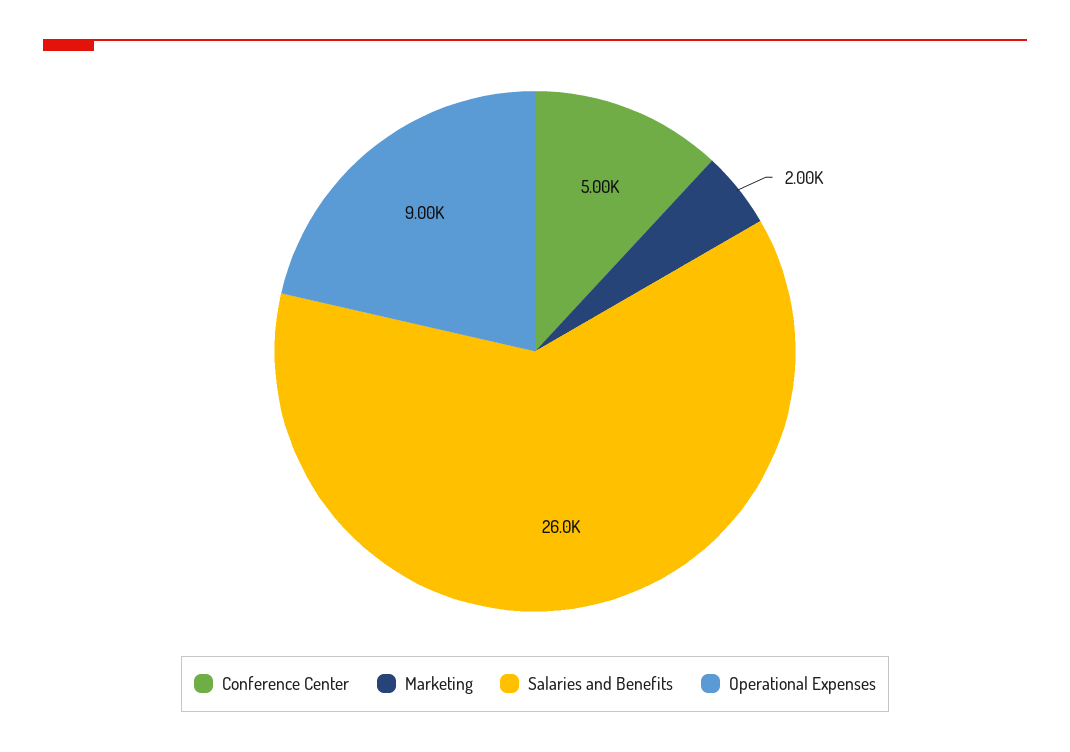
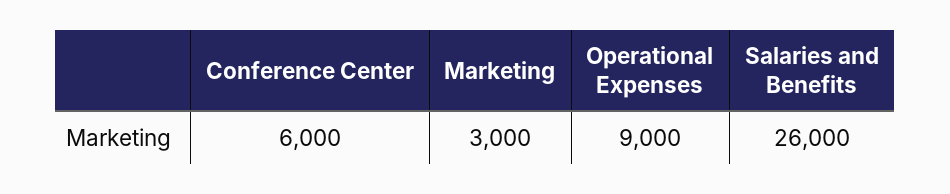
Conference Center: 5000 -> 6000
Marketing: 2000 -> 3000

